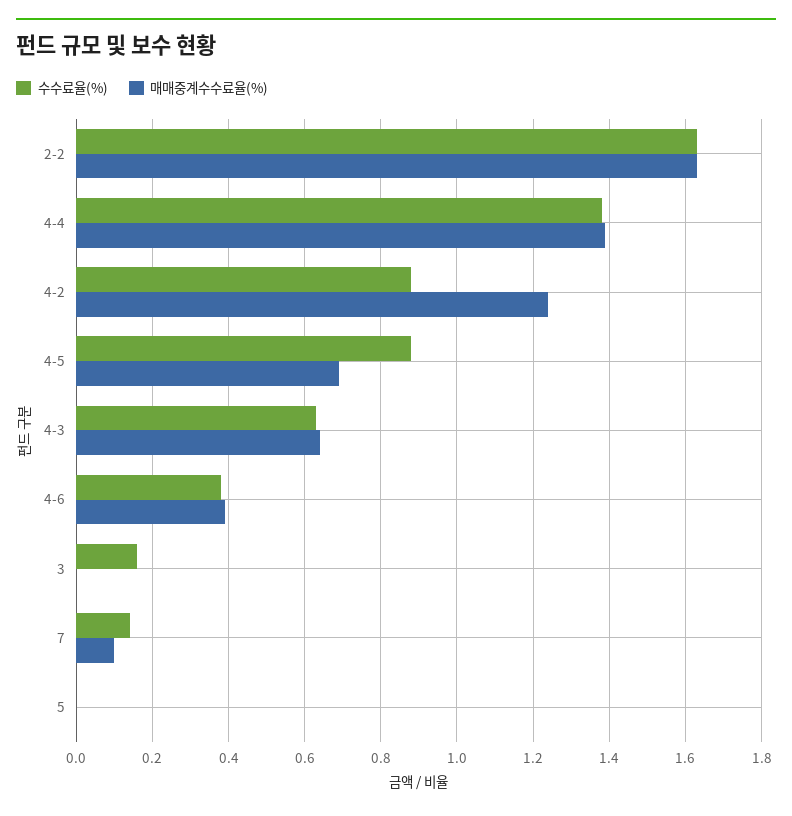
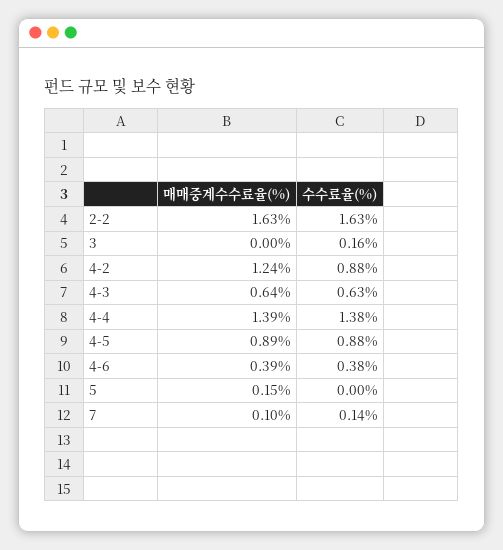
매매중계수수료율(%), 4-5: 0.7 -> 0.89
매매중계수수료율(%), 5: 0 -> 0.15

